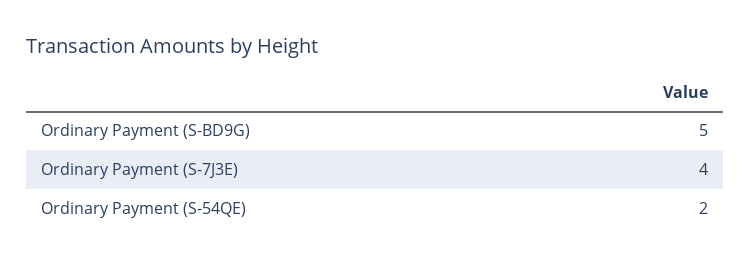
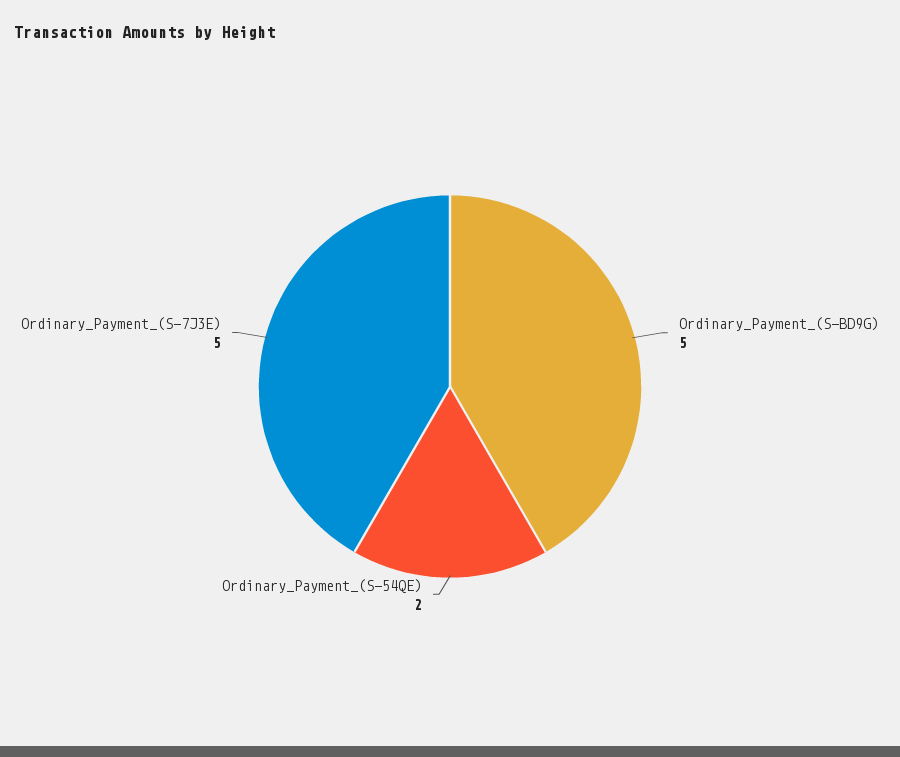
Ordinary Payment (S-7J3E): 4 -> 5

